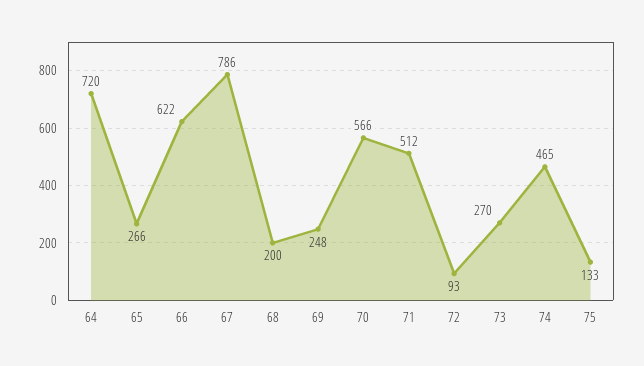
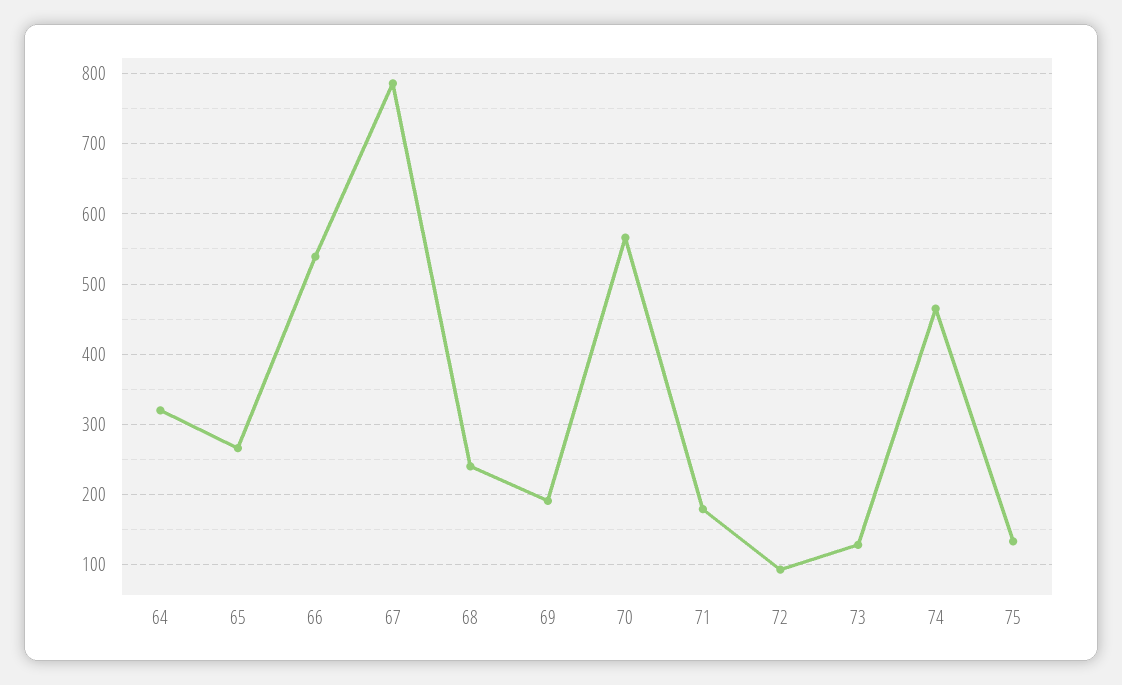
64: 720 -> 320
66: 622 -> 540
68: 200 -> 240
69: 248 -> 190
71: 512 -> 180
73: 270 -> 130

